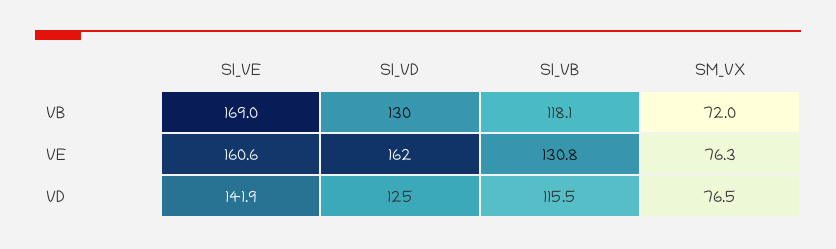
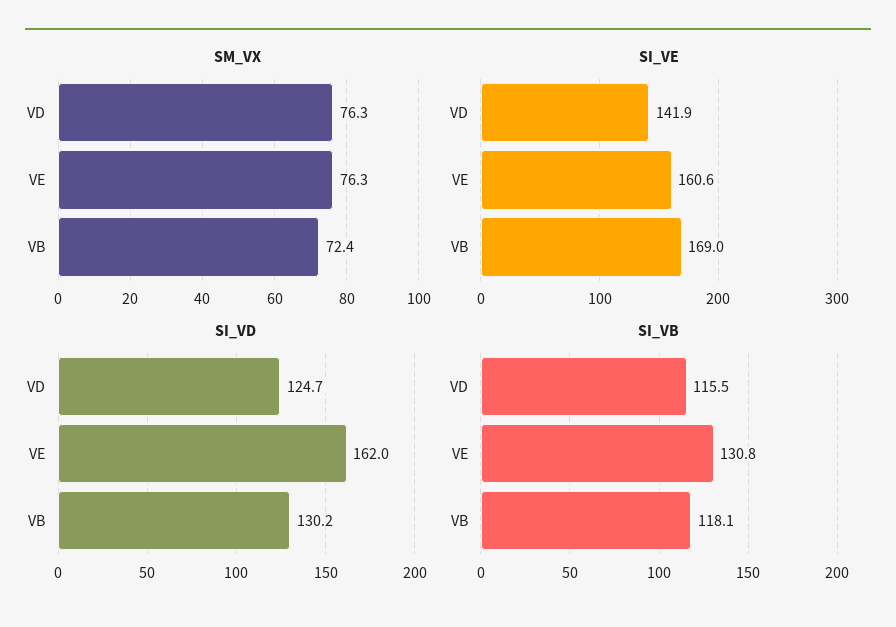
SM_VX, VB: 72 -> 72.4
SM_VX, VD: 76.5 -> 76.3

